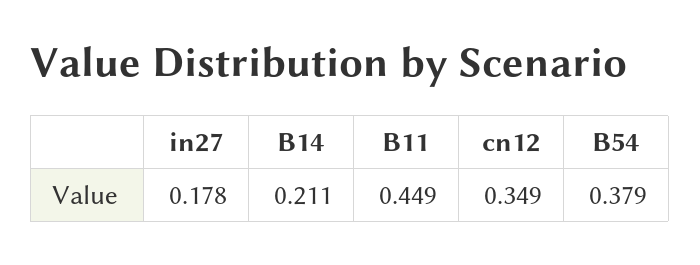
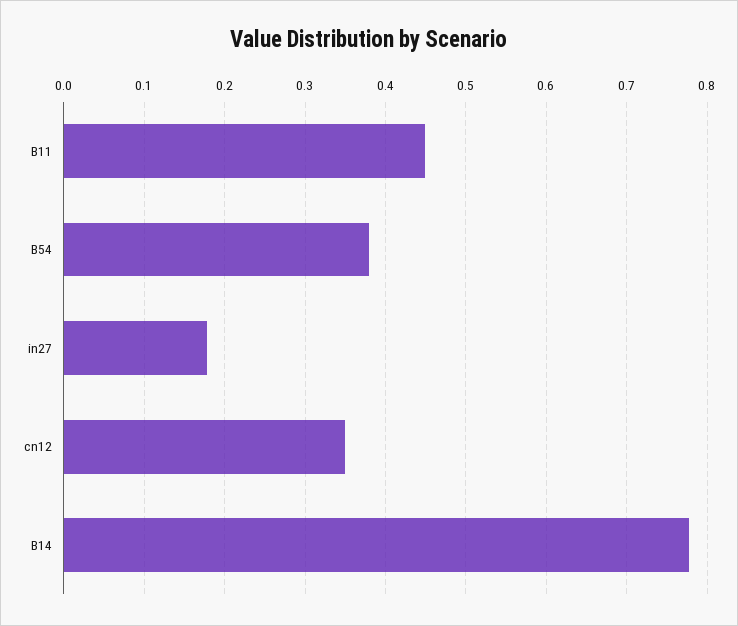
B14: 0.211 -> 0.78

